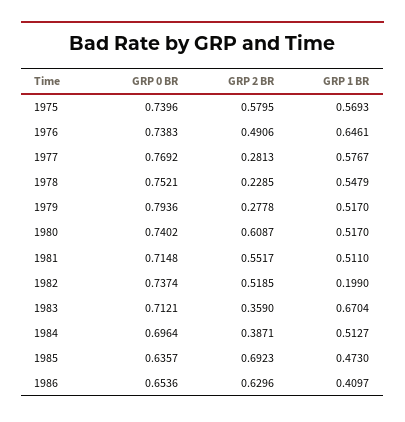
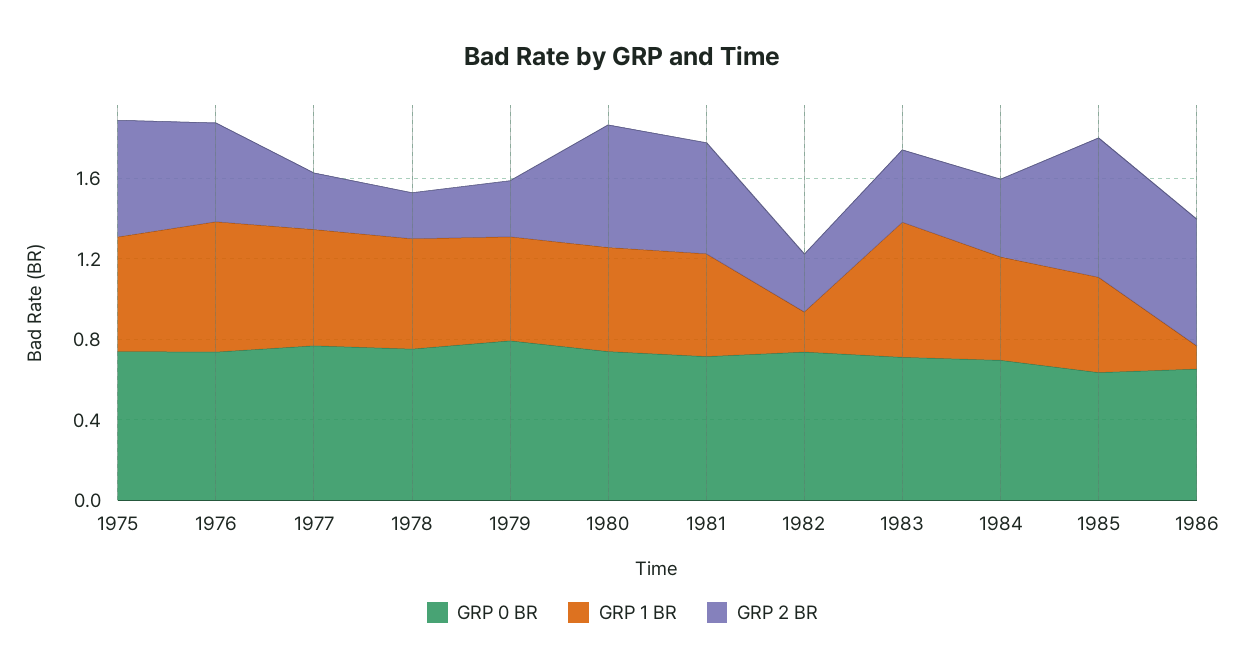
GRP 2 BR, 1982: 0.5185 -> 0.3
GRP 1 BR, 1986: 0.4097 -> 0.1

